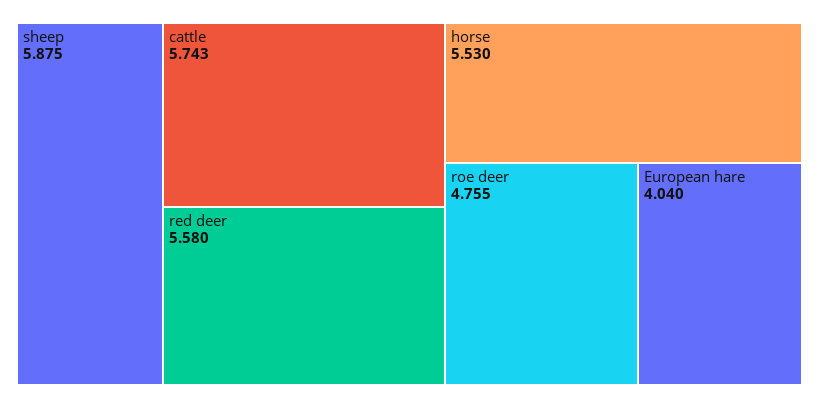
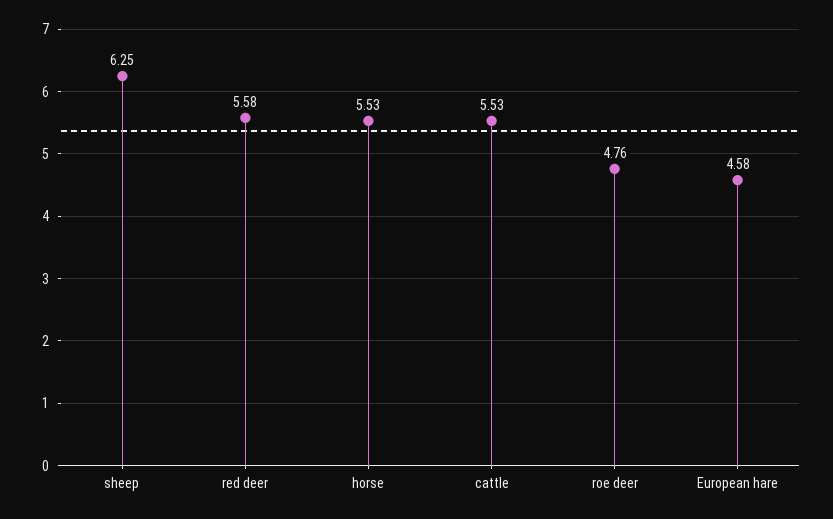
sheep: 5.875 -> 6.25
cattle: 5.743 -> 5.53
European hare: 4.04 -> 4.58

